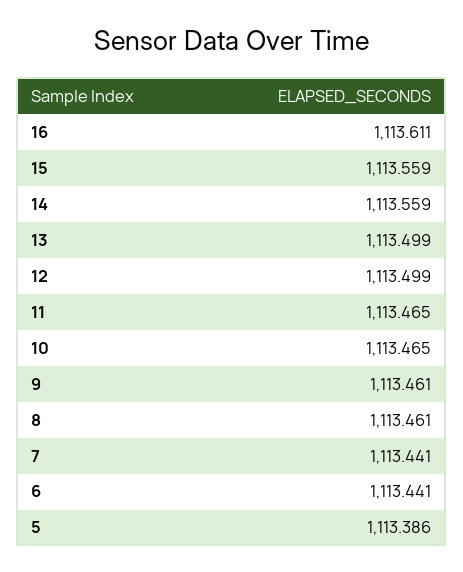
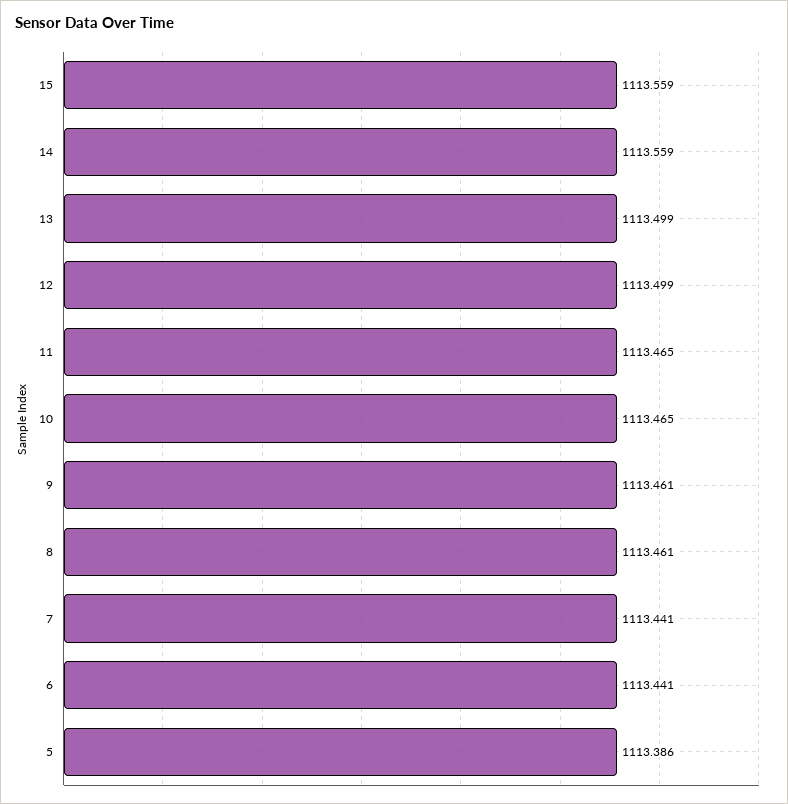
16: 1113.611 -> none

